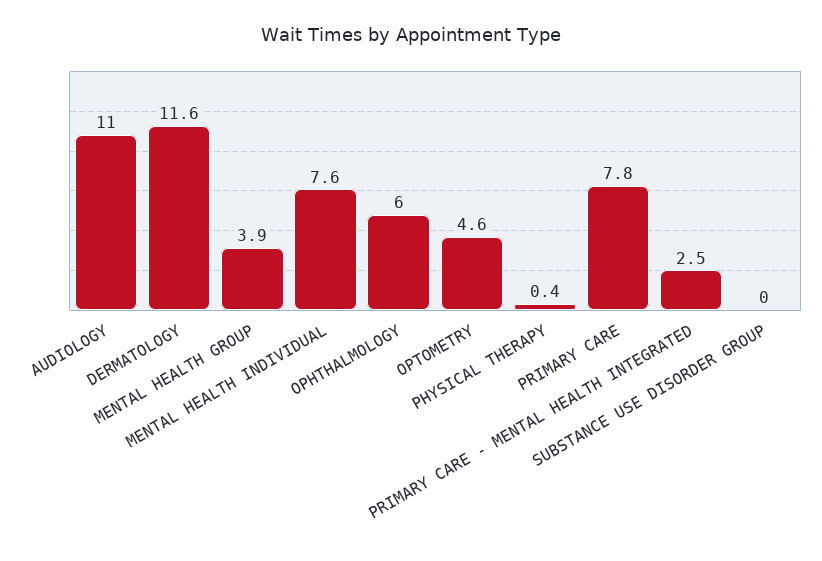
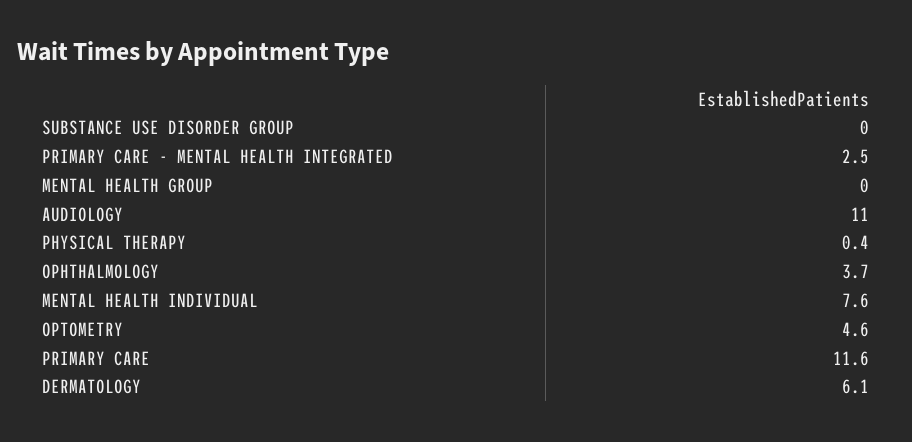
DERMATOLOGY: 11.6 -> 6.1
MENTAL HEALTH GROUP: 3.9 -> 0
OPHTHALMOLOGY: 6 -> 3.7
PRIMARY CARE: 7.8 -> 11.6

